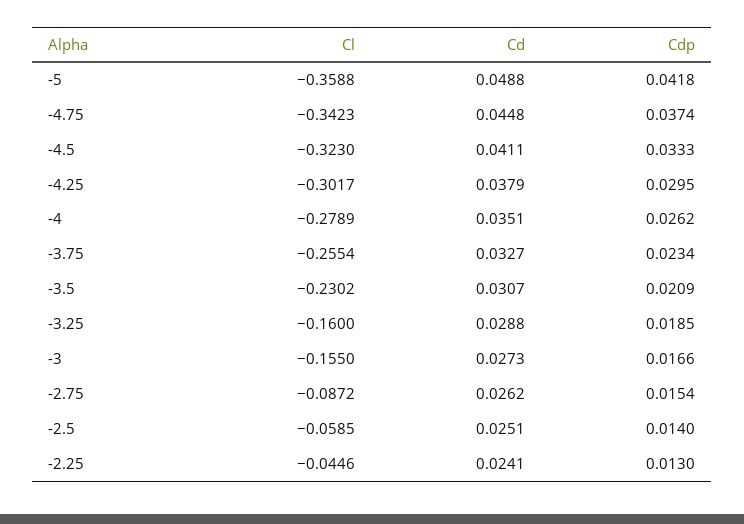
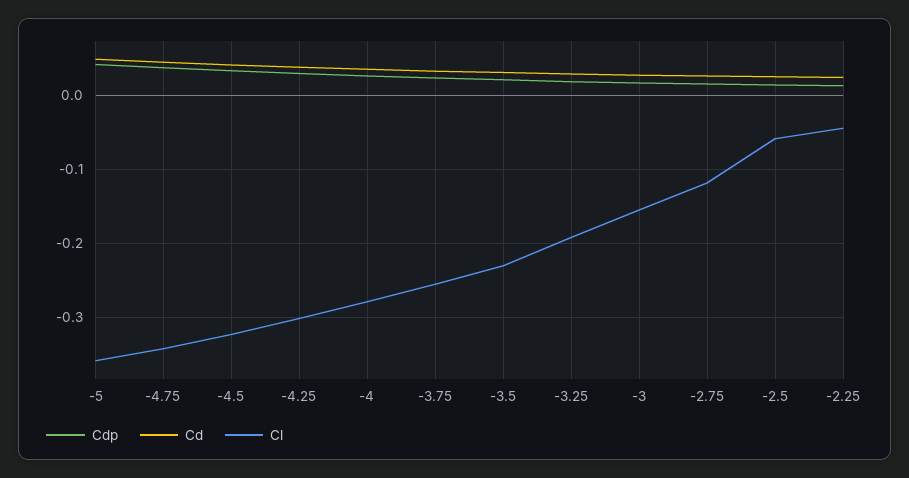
Cl, -3.25: -0.16 -> -0.19
Cl, -2.75: -0.0872 -> -0.12

